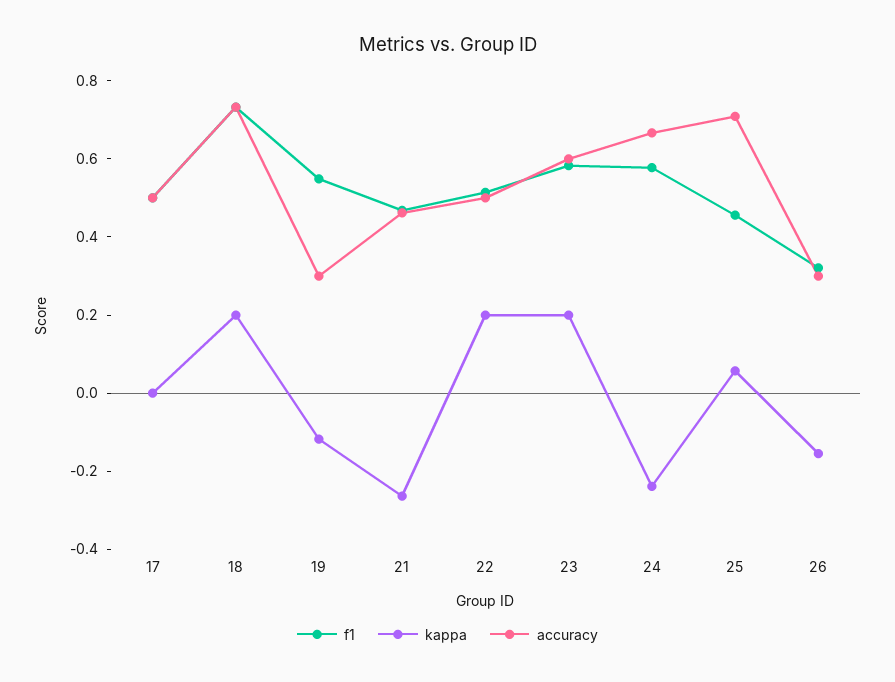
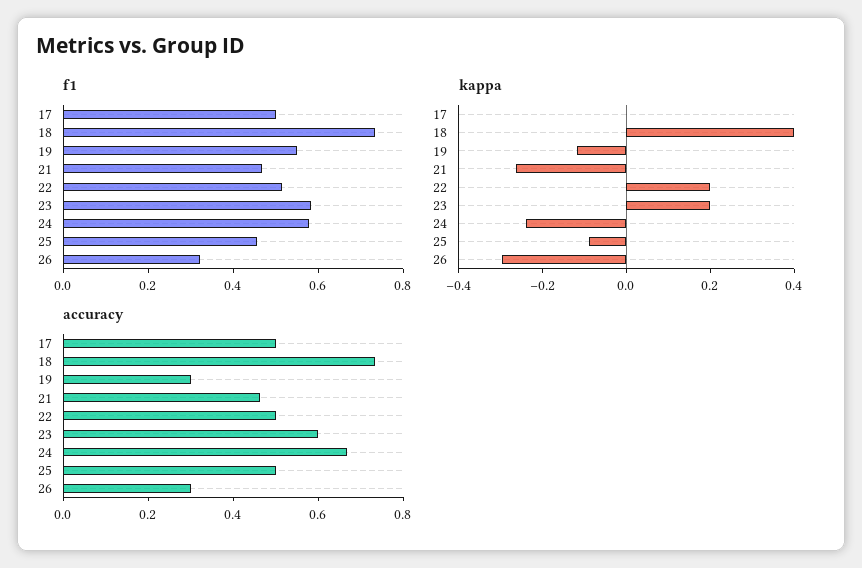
kappa, 18: 0.2 -> 0.4
kappa, 25: 0.05 -> -0.1
accuracy, 25: 0.7 -> 0.5
kappa, 26: -0.15 -> -0.3

